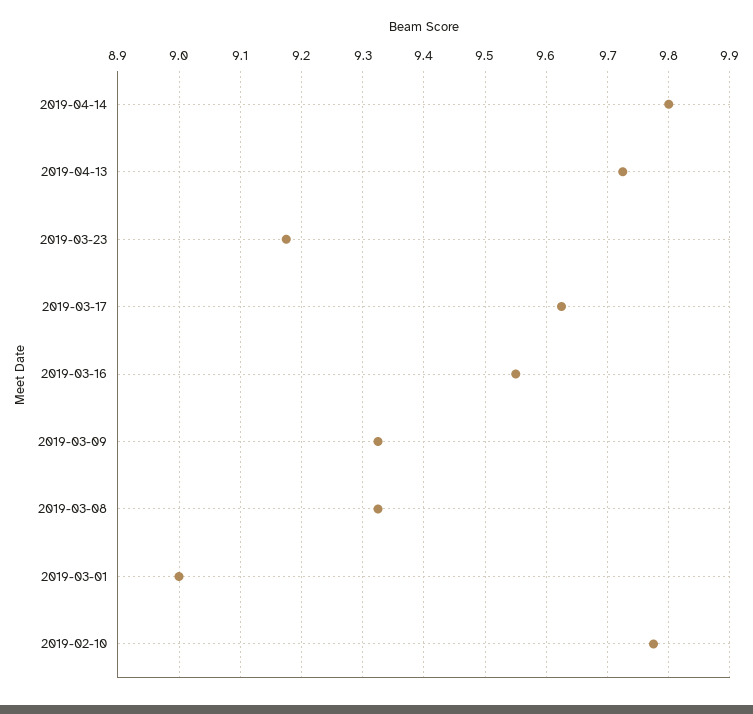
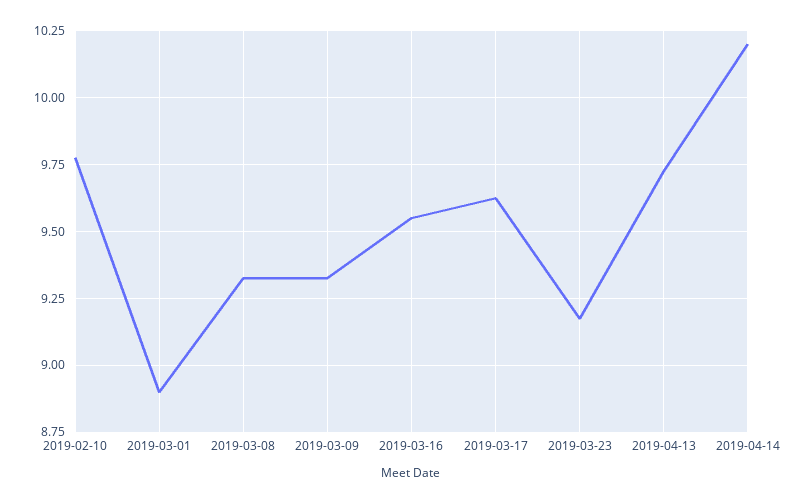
2019-04-14: 9.8 -> 10.2
2019-03-01: 9 -> 8.9

